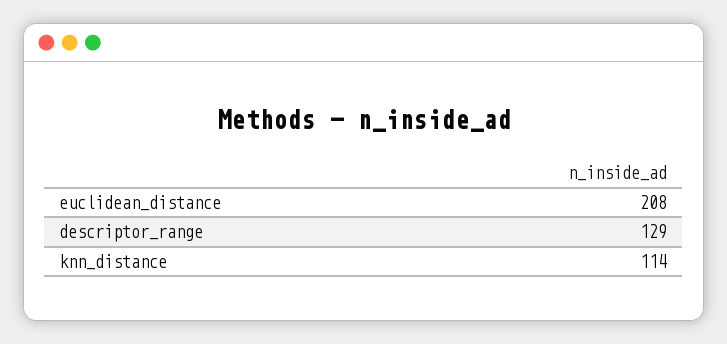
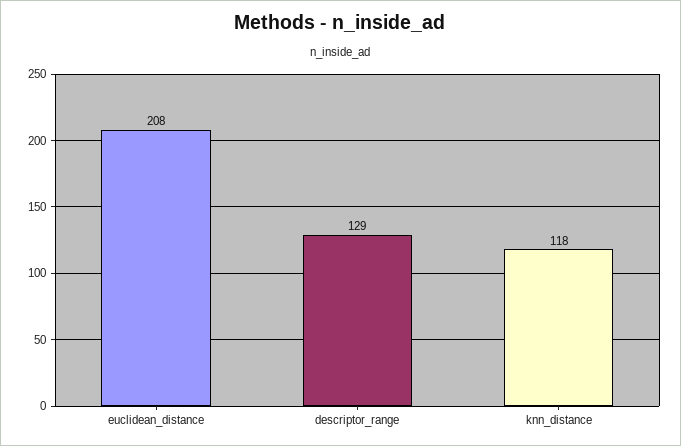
knn_distance: 114 -> 118

